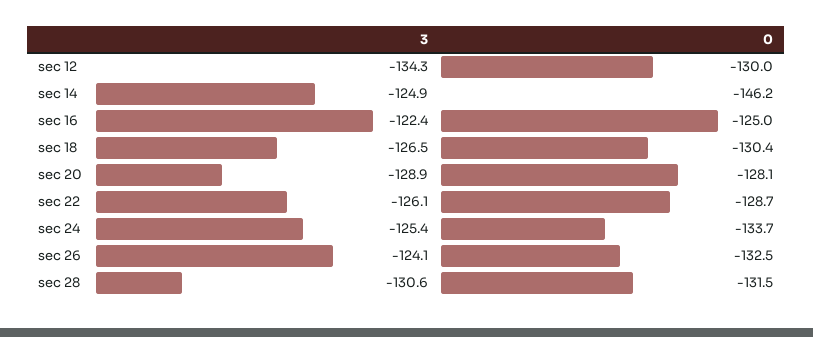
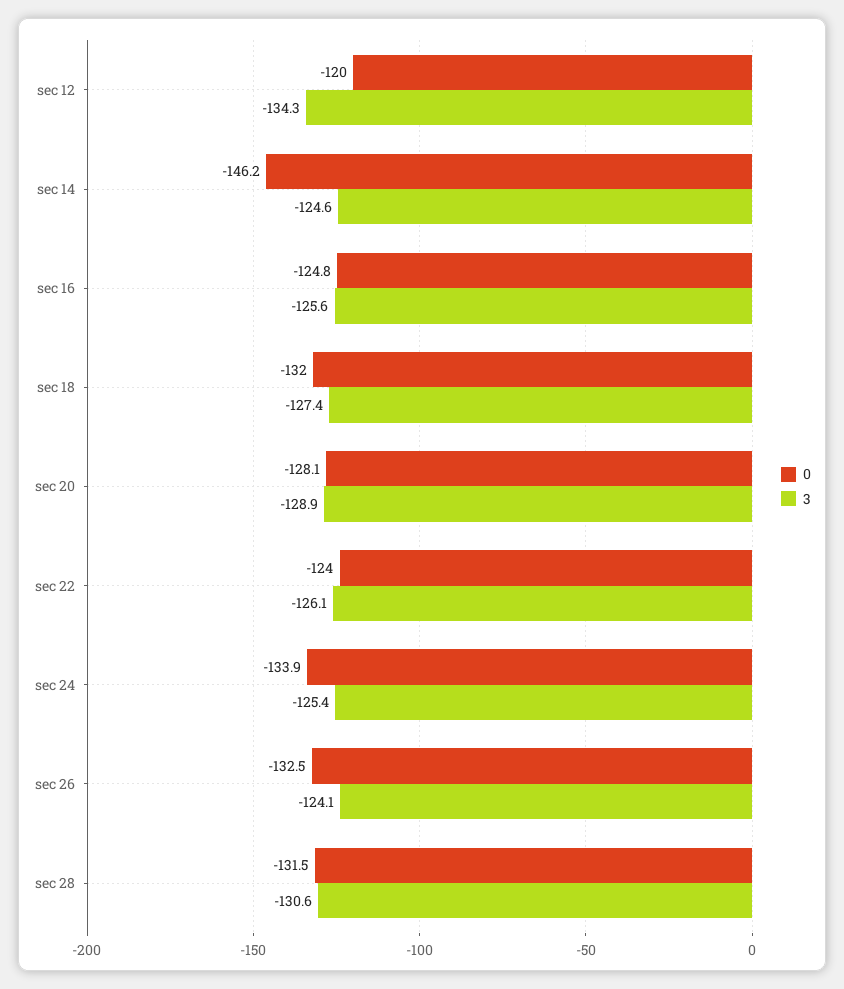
0, sec 12: -130 -> -120
3, sec 14: -124.9 -> -124.6
3, sec 16: -122.4 -> -125.6
0, sec 16: -125 -> -124.8
3, sec 18: -126.5 -> -127.4
0, sec 18: -130.4 -> -132
0, sec 22: -128.7 -> -124
0, sec 24: -133.7 -> -133.9

